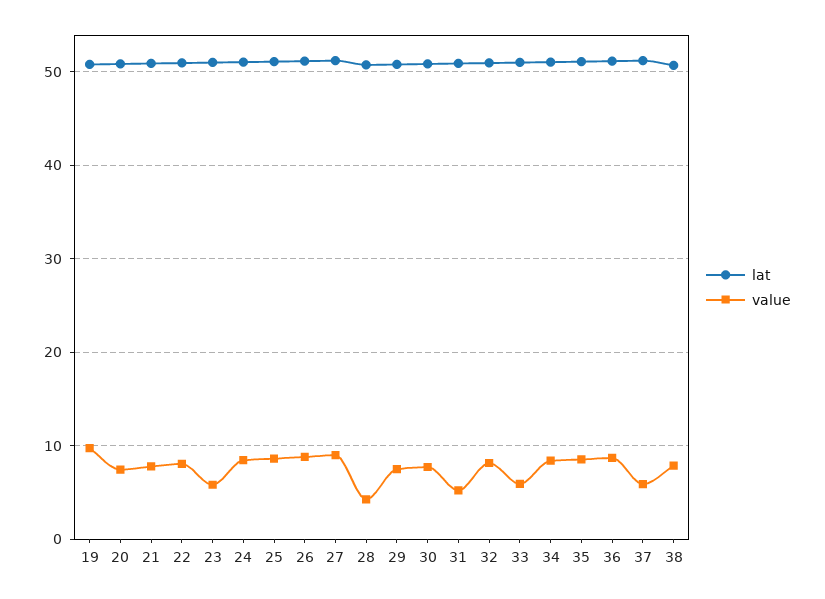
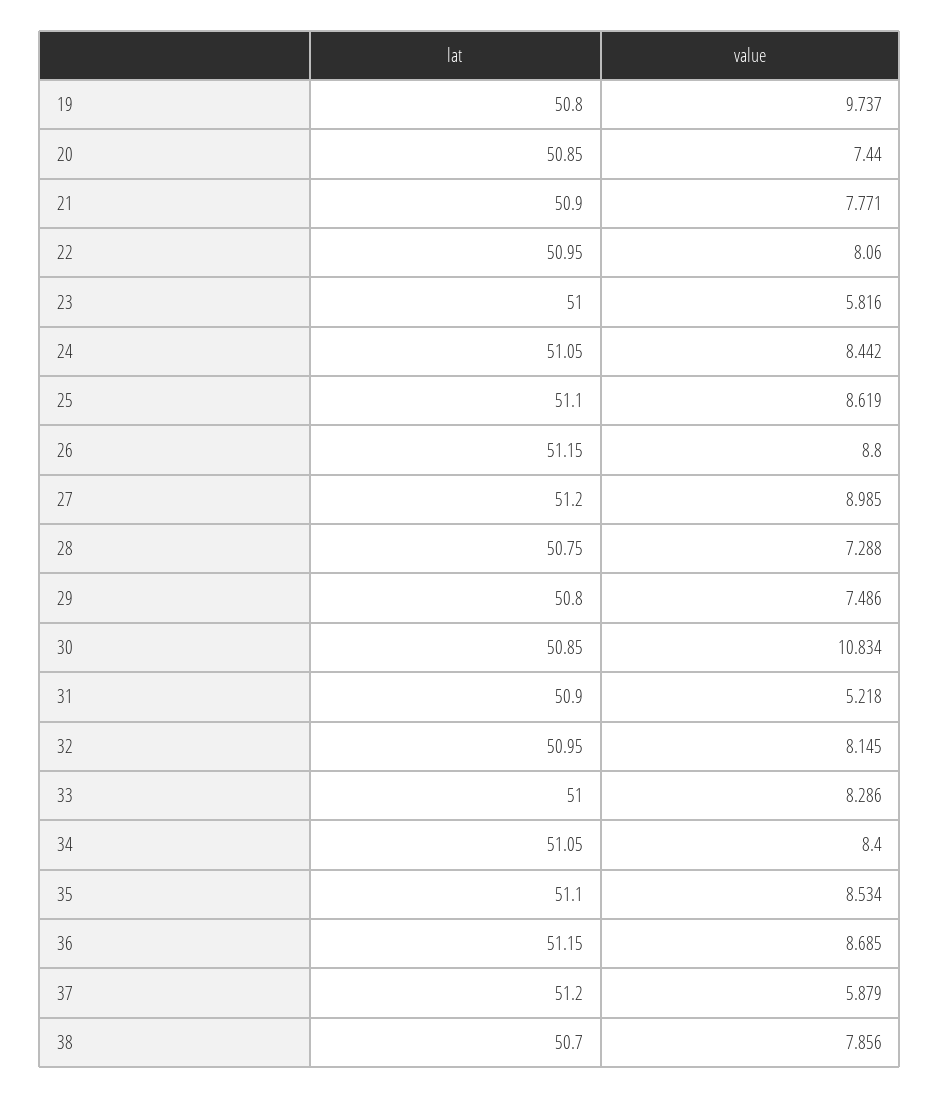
value, 28: 4 -> 7.288
value, 30: 8 -> 10.834
value, 33: 6 -> 8.286

